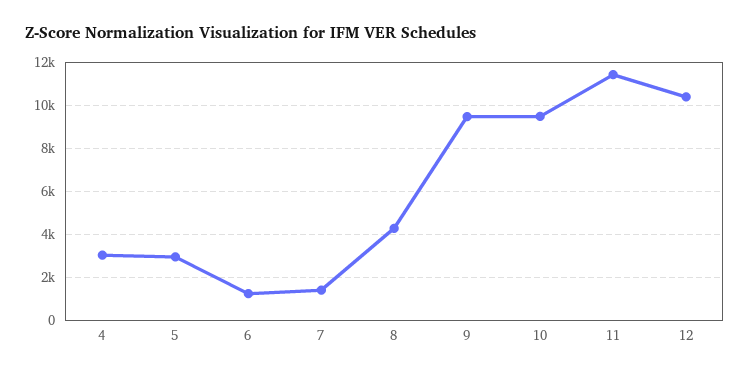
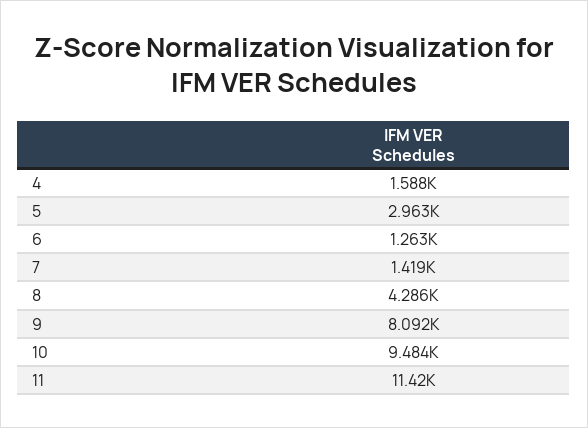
4: 3000 -> 1588
9: 9500 -> 8092
12: 10500 -> none

